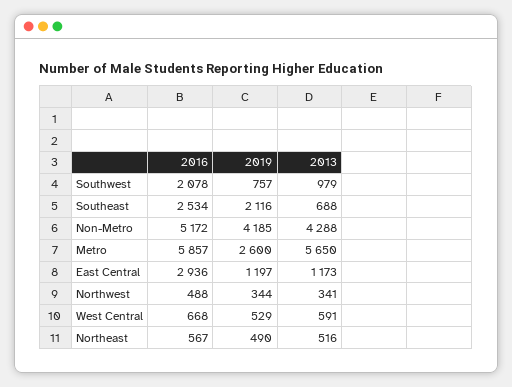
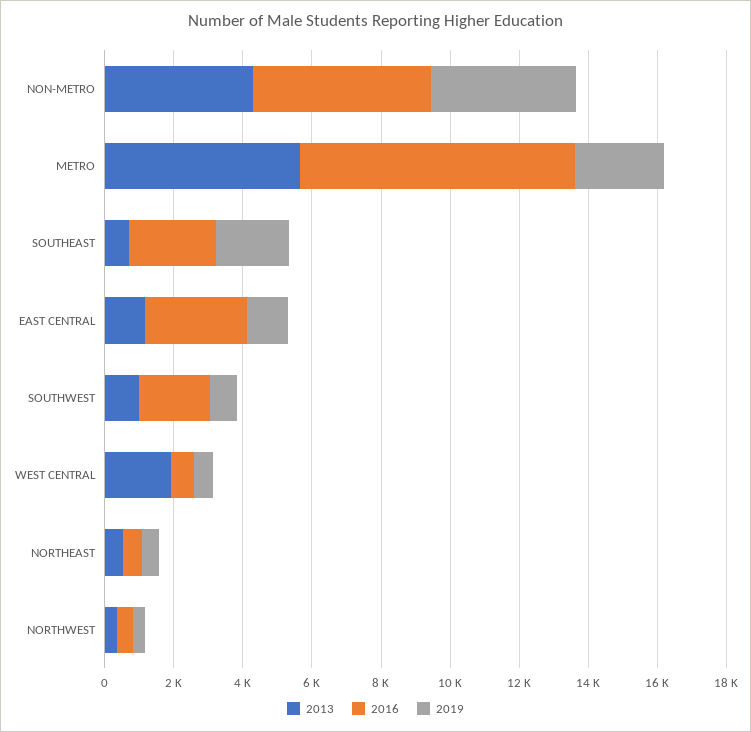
2016, Metro: 5857 -> 8000
2013, West Central: 591 -> 2000

